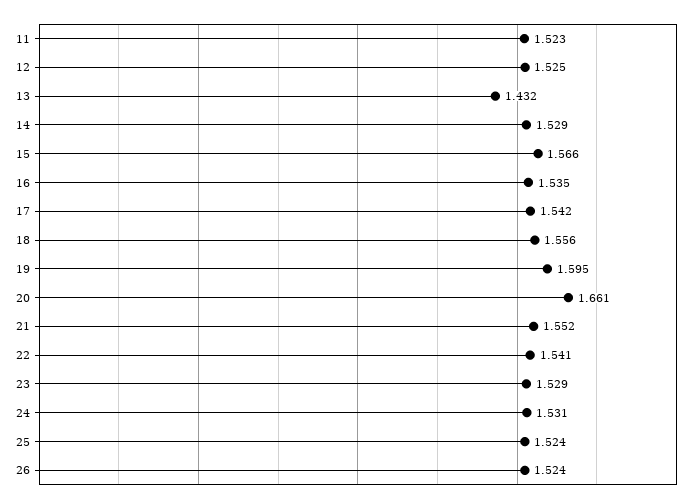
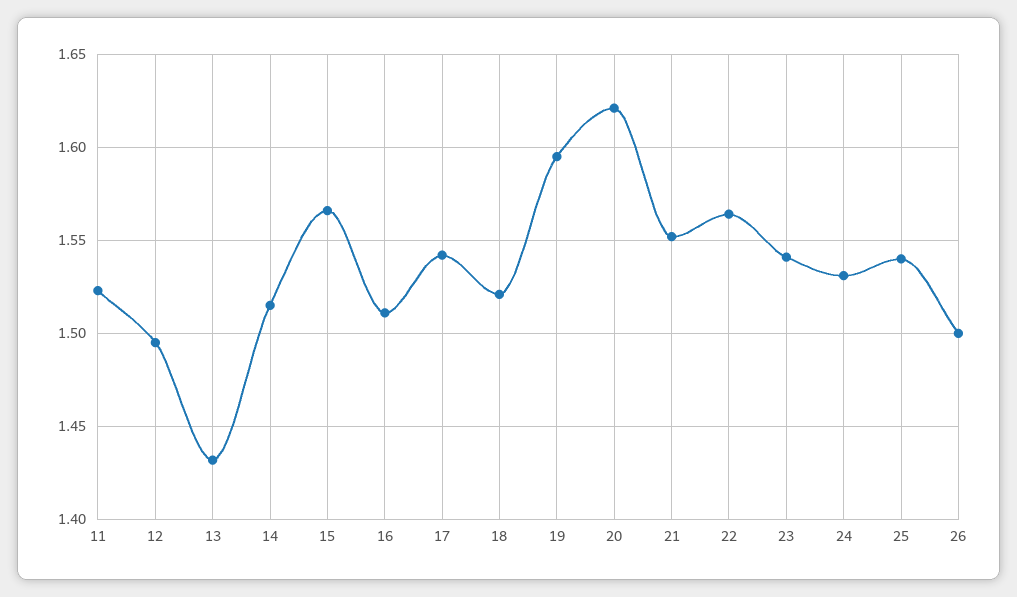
12: 1.525 -> 1.495
14: 1.529 -> 1.515
16: 1.535 -> 1.51
18: 1.556 -> 1.52
20: 1.661 -> 1.62
22: 1.541 -> 1.565
23: 1.529 -> 1.54
25: 1.524 -> 1.54
26: 1.524 -> 1.5

